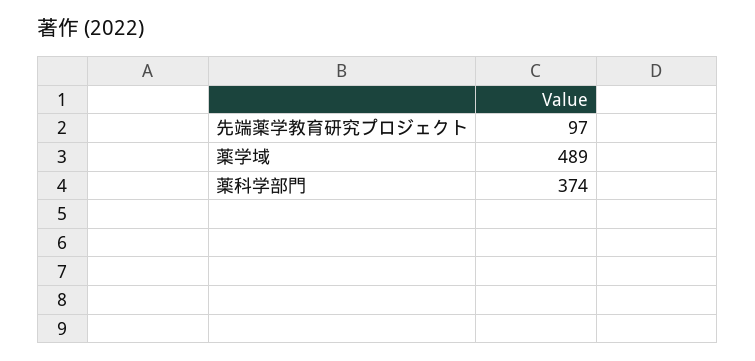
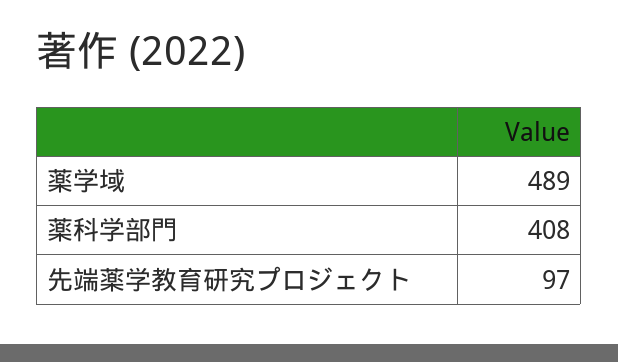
薬科学部門: 374 -> 408

